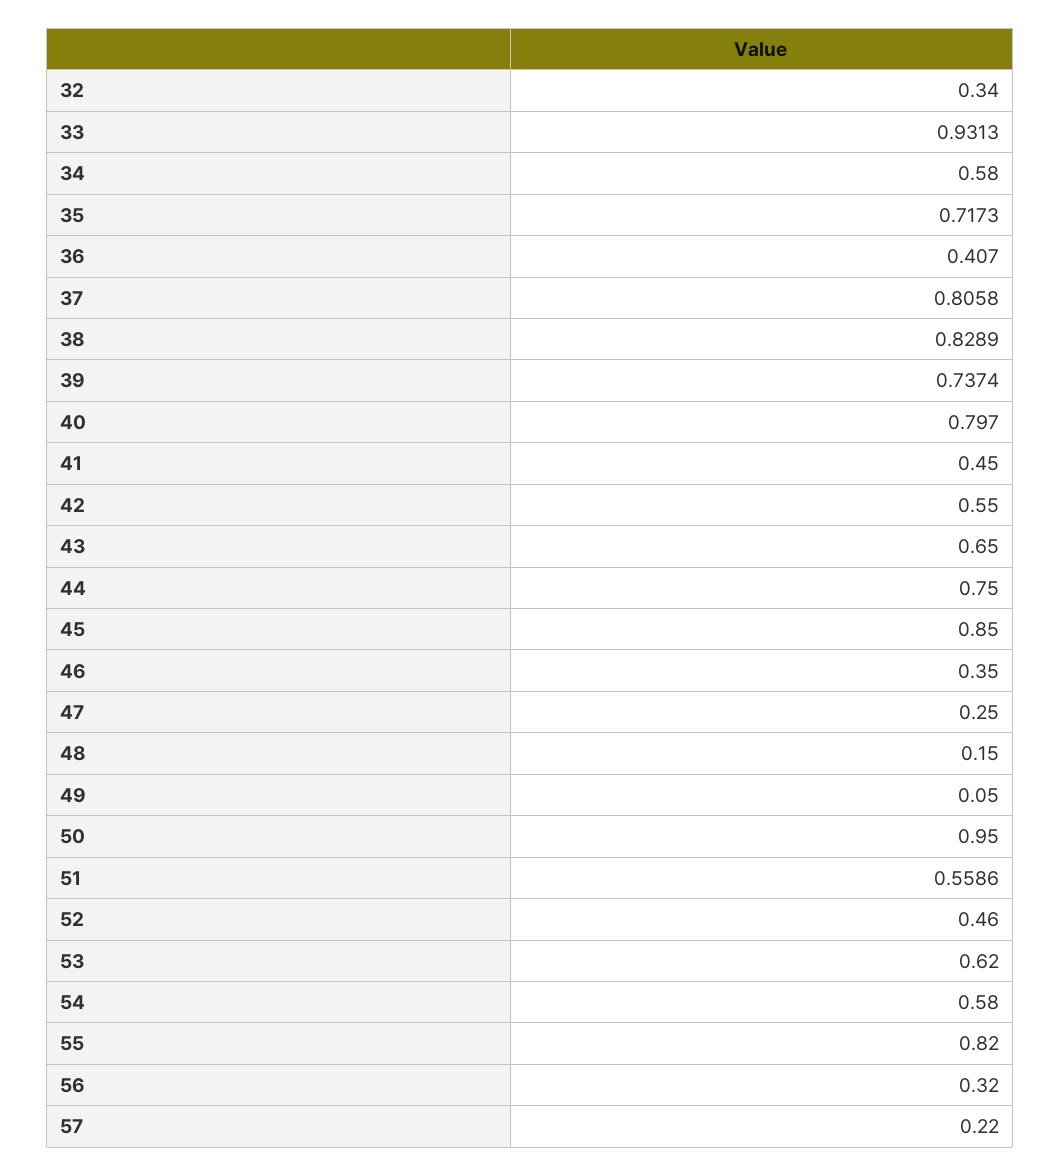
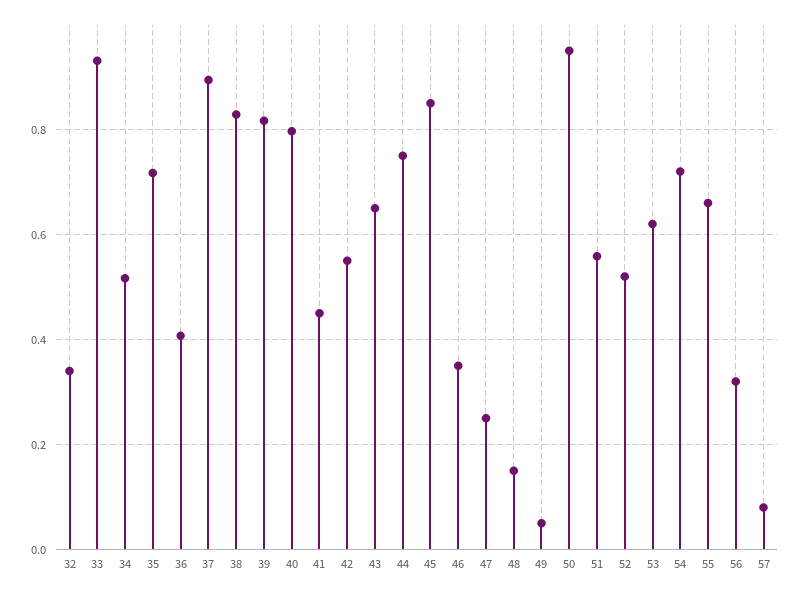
34: 0.58 -> 0.52
37: 0.8058 -> 0.9
39: 0.7374 -> 0.82
52: 0.46 -> 0.52
54: 0.58 -> 0.72
55: 0.82 -> 0.66
57: 0.22 -> 0.08

